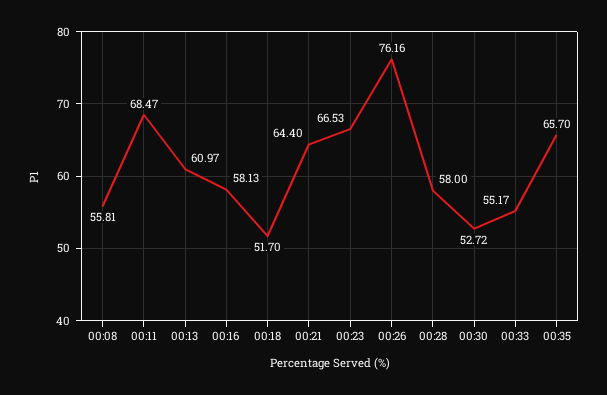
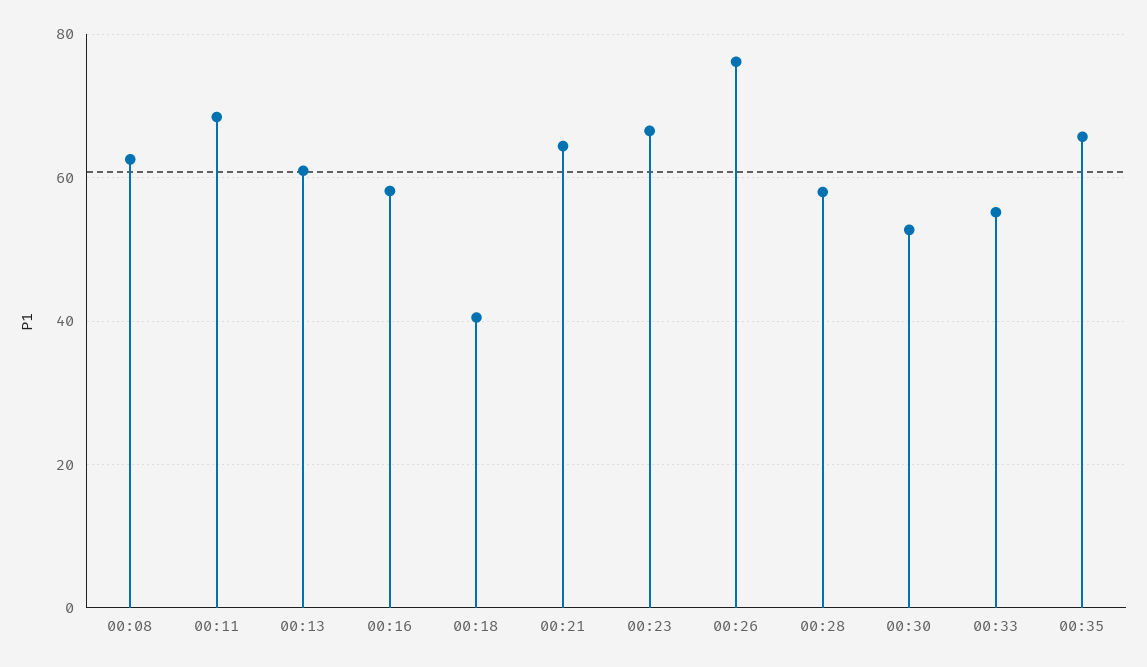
00:08: 55.81 -> 62
00:18: 51.7 -> 40

